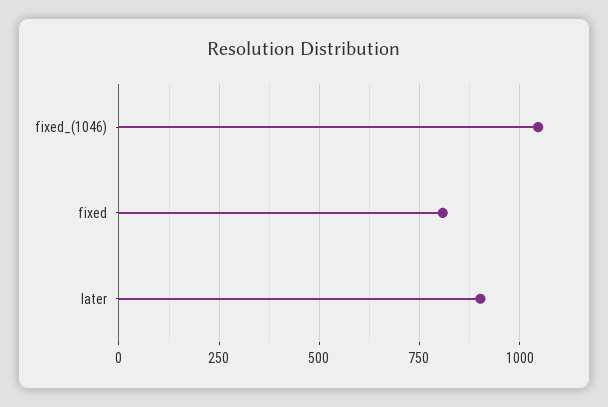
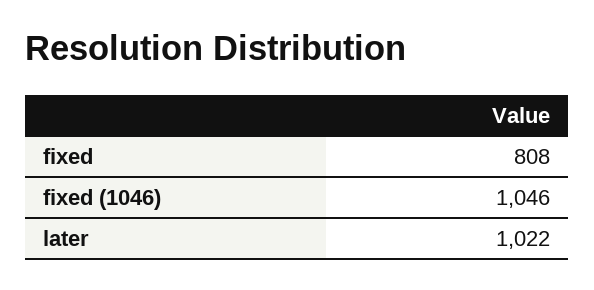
later: 900 -> 1022

